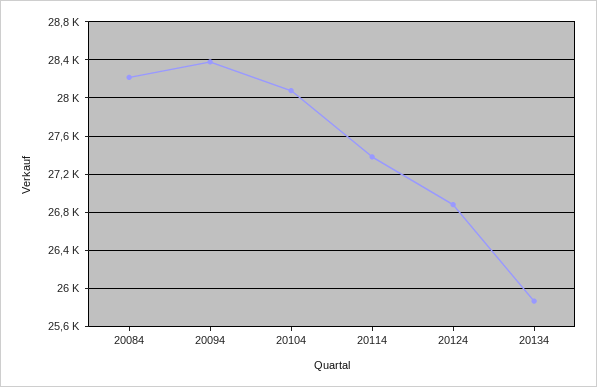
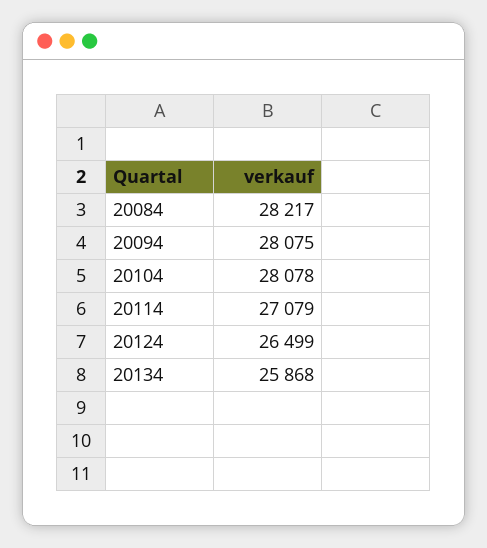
20094: 28400 -> 28075
20114: 27400 -> 27079
20124: 26900 -> 26499

